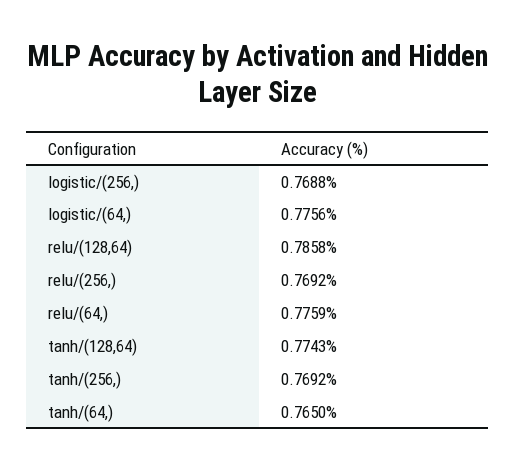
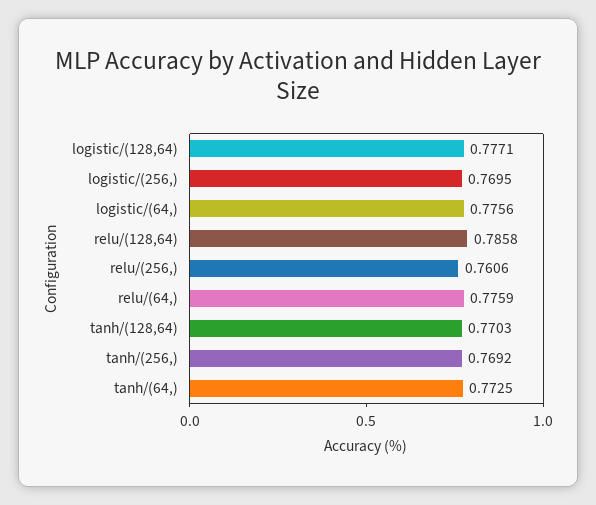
logistic/(256,): 0.7688 -> 0.7695
relu/(256,): 0.7692 -> 0.7606
tanh/(128,64): 0.7743 -> 0.7703
tanh/(64,): 0.765 -> 0.7725
logistic/(128,64): none -> 0.7771

